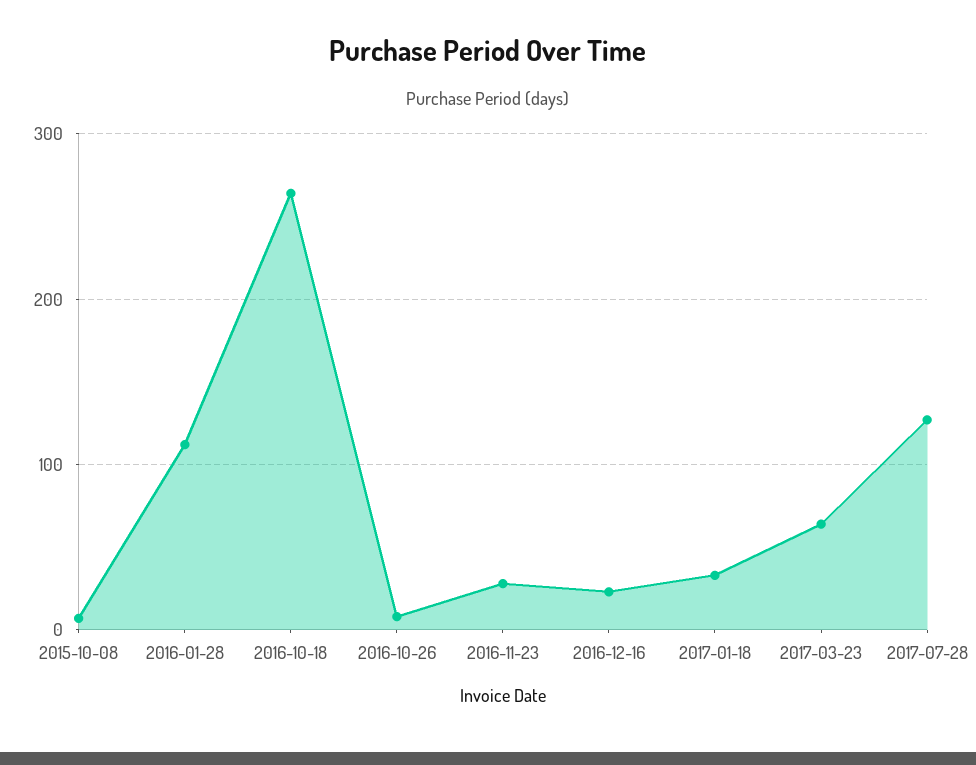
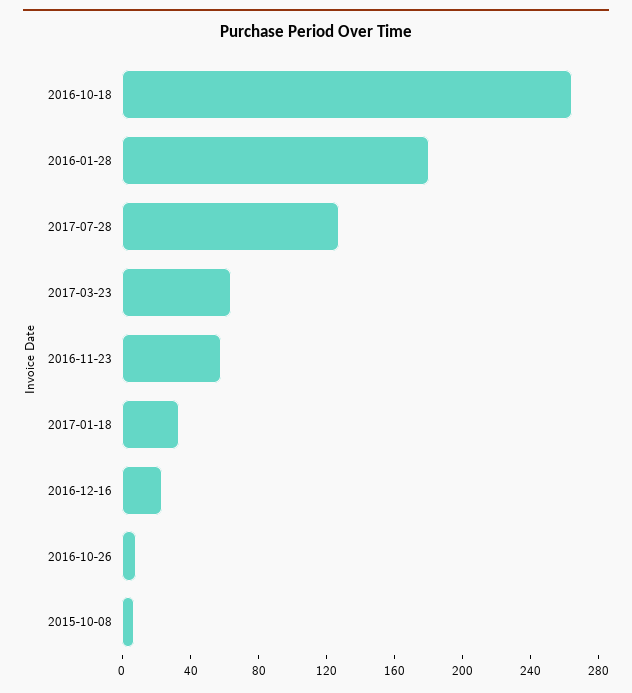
2016-01-28: 110 -> 180
2016-11-23: 30 -> 60

